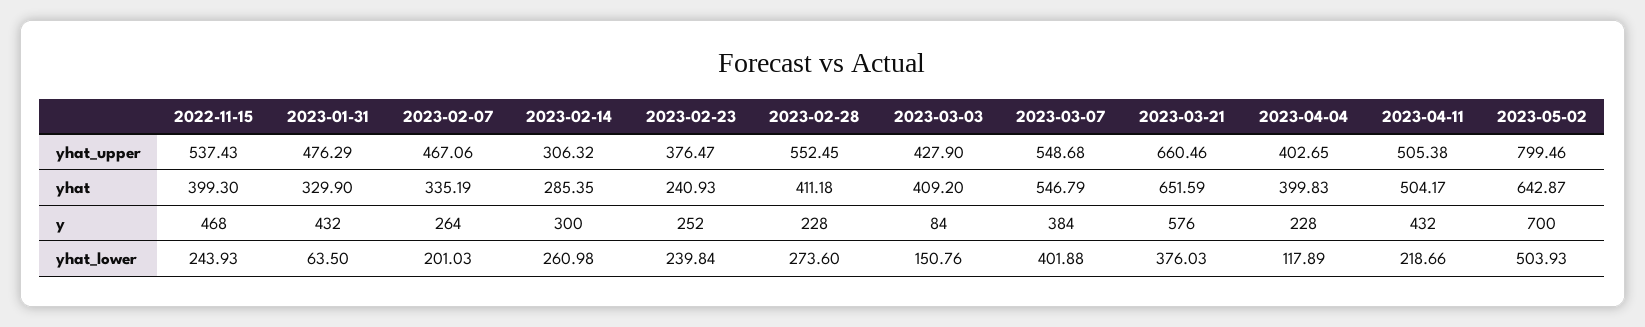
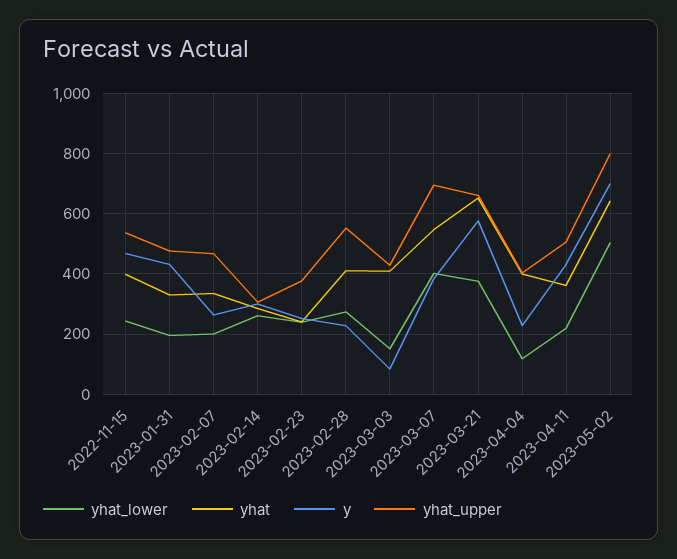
yhat_upper, 2023-03-07: 548.68 -> 700
yhat, 2023-04-11: 504.17 -> 360
yhat_lower, 2023-01-31: 63.5 -> 200

